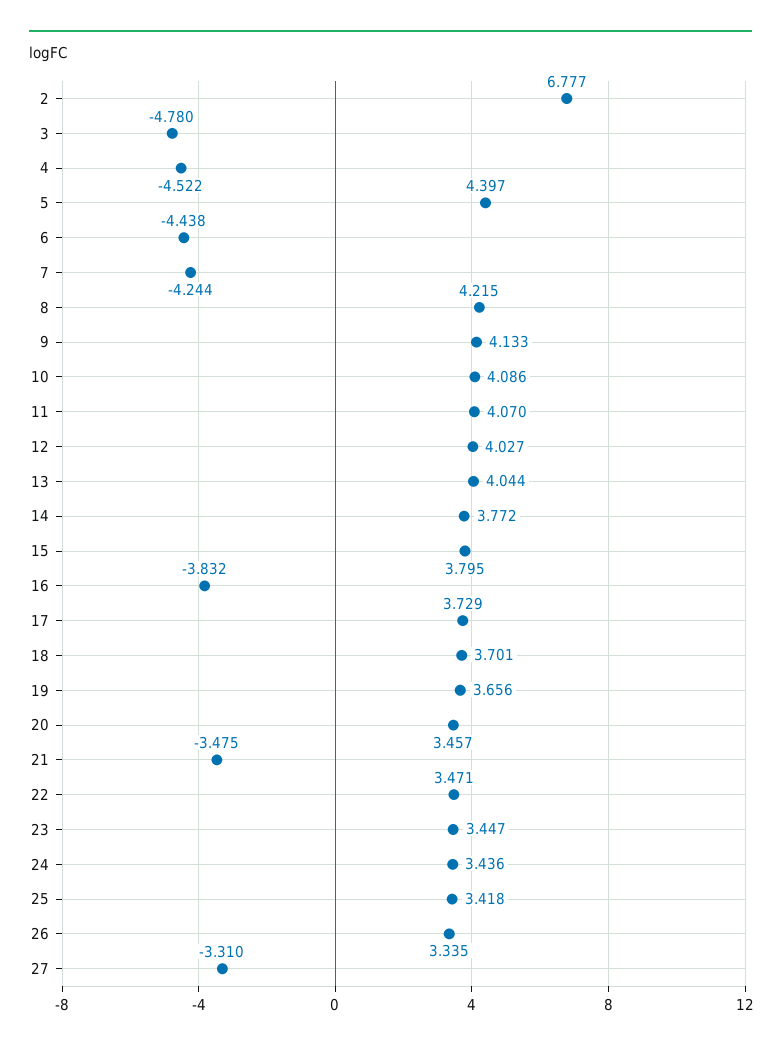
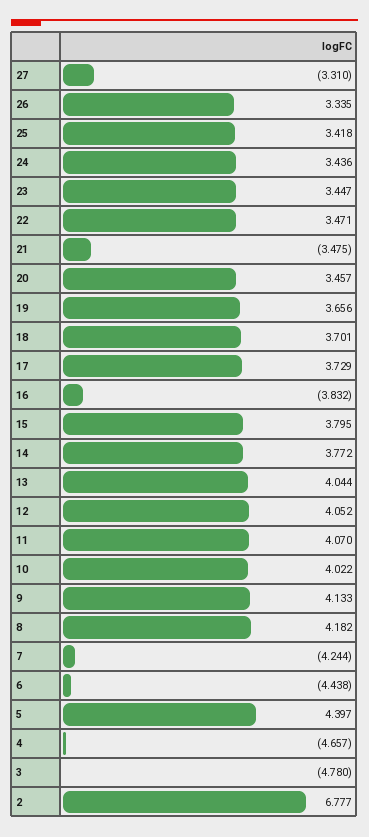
4: -4.522 -> -4.657
8: 4.215 -> 4.182
10: 4.086 -> 4.022
12: 4.027 -> 4.052

